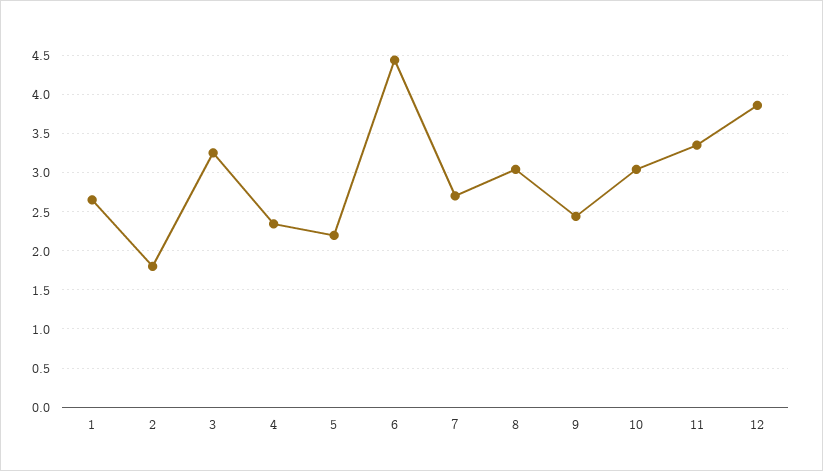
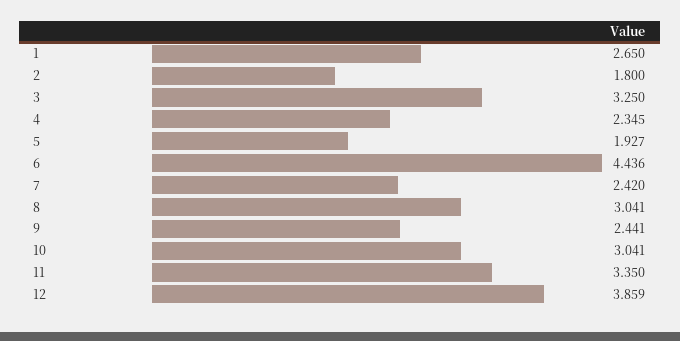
5: 2.2 -> 1.927
7: 2.7 -> 2.42

